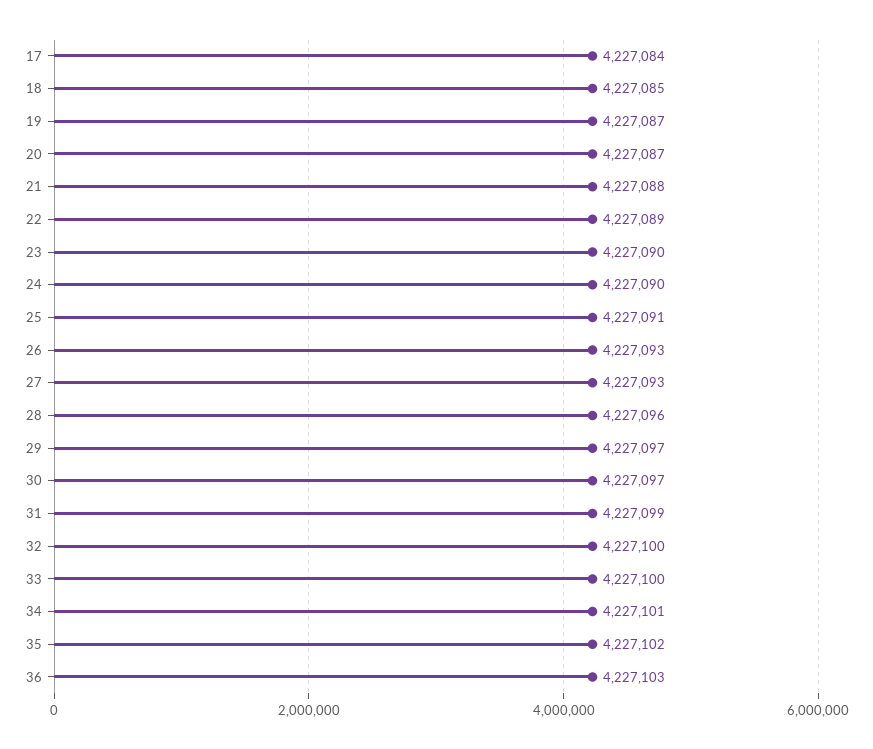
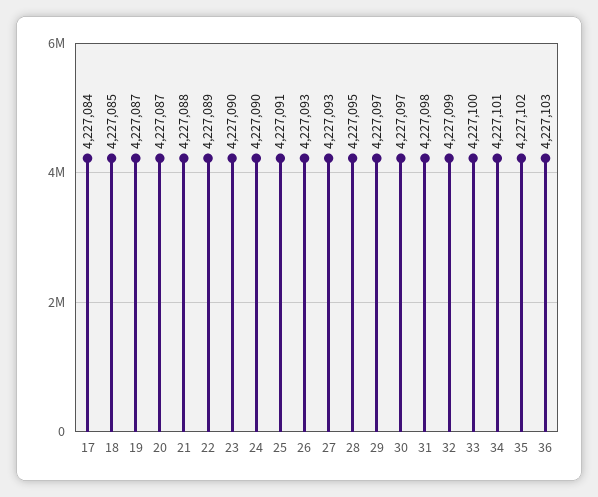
28: 4227096 -> 4227095
31: 4227099 -> 4227098
32: 4227100 -> 4227099

